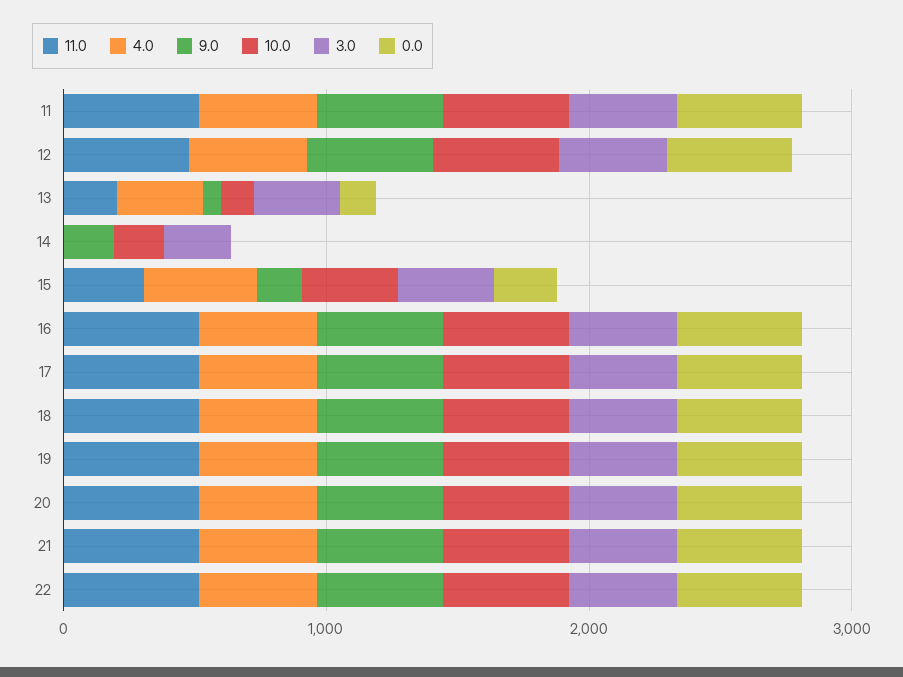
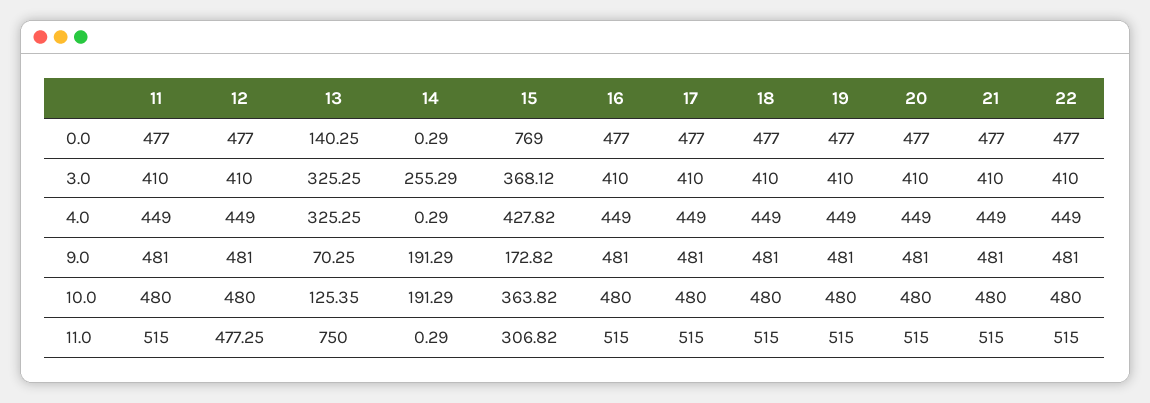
11.0, 13: 200 -> 750
0.0, 15: 200 -> 769

